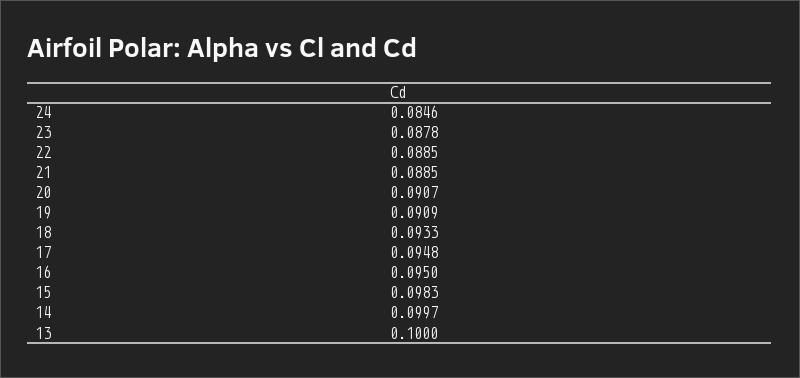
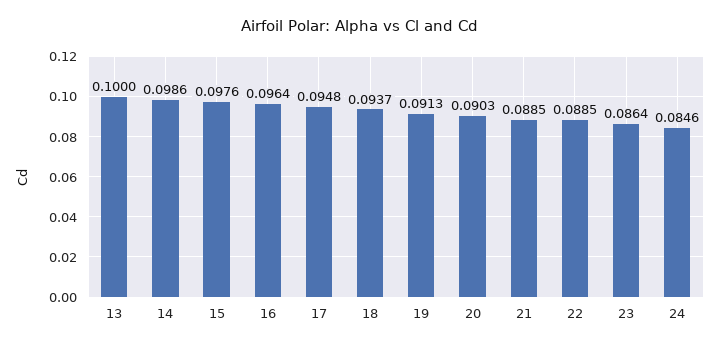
23: 0.0878 -> 0.0864
20: 0.0907 -> 0.0903
19: 0.0909 -> 0.0913
18: 0.0933 -> 0.0937
16: 0.095 -> 0.0964
15: 0.0983 -> 0.0976
14: 0.0997 -> 0.0986

